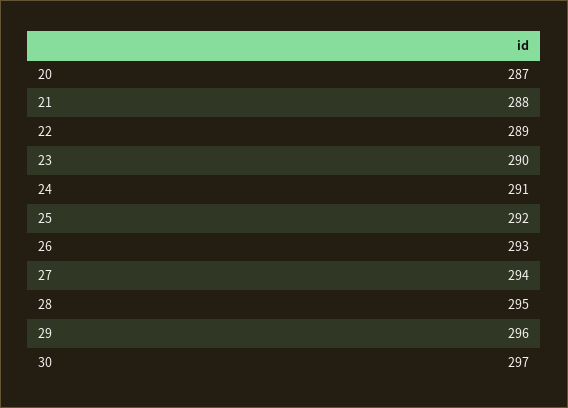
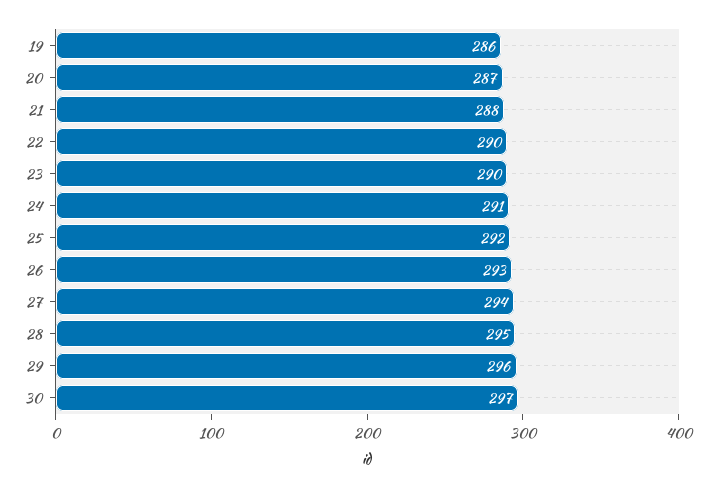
22: 289 -> 290
19: none -> 286

